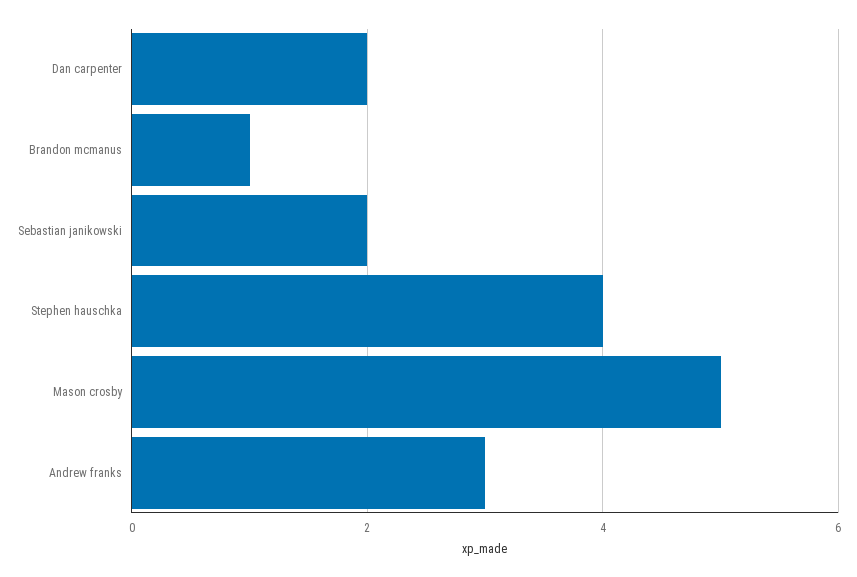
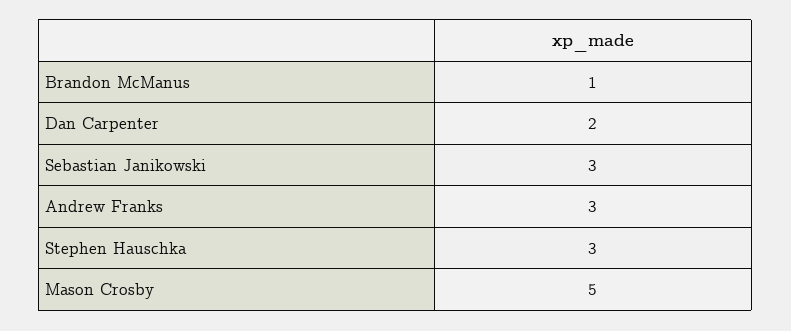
Sebastian janikowski: 2 -> 3
Stephen hauschka: 4 -> 3

